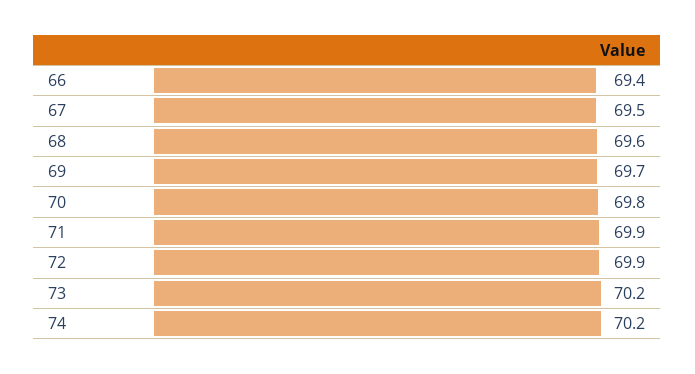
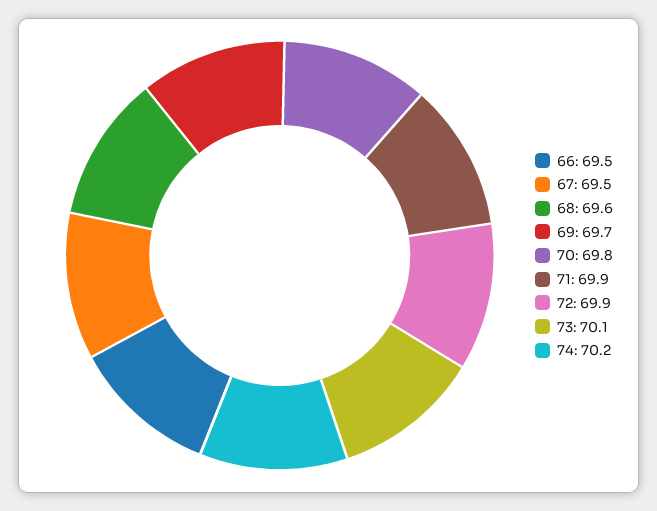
66: 69.4 -> 69.5
73: 70.2 -> 70.1

